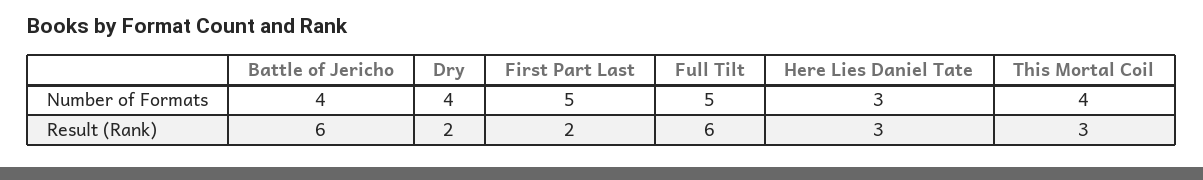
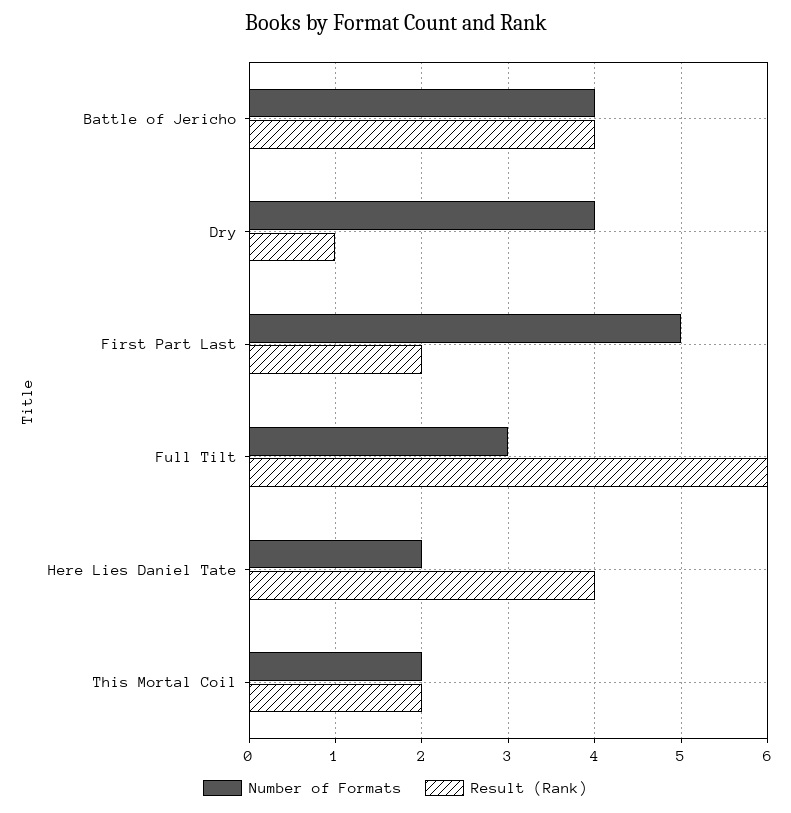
Number of Formats, Full Tilt: 5 -> 3
Number of Formats, Here Lies Daniel Tate: 3 -> 2
Number of Formats, This Mortal Coil: 4 -> 2
Result (Rank), Battle of Jericho: 6 -> 4
Result (Rank), Dry: 2 -> 1
Result (Rank), Here Lies Daniel Tate: 3 -> 4
Result (Rank), This Mortal Coil: 3 -> 2

